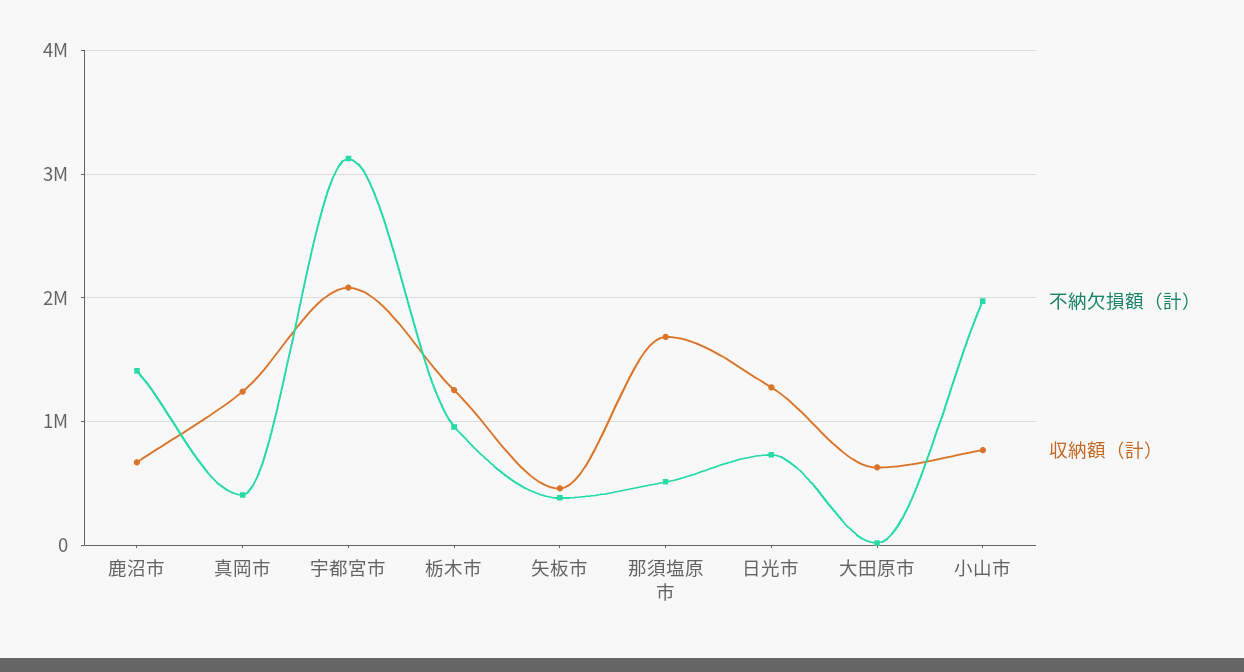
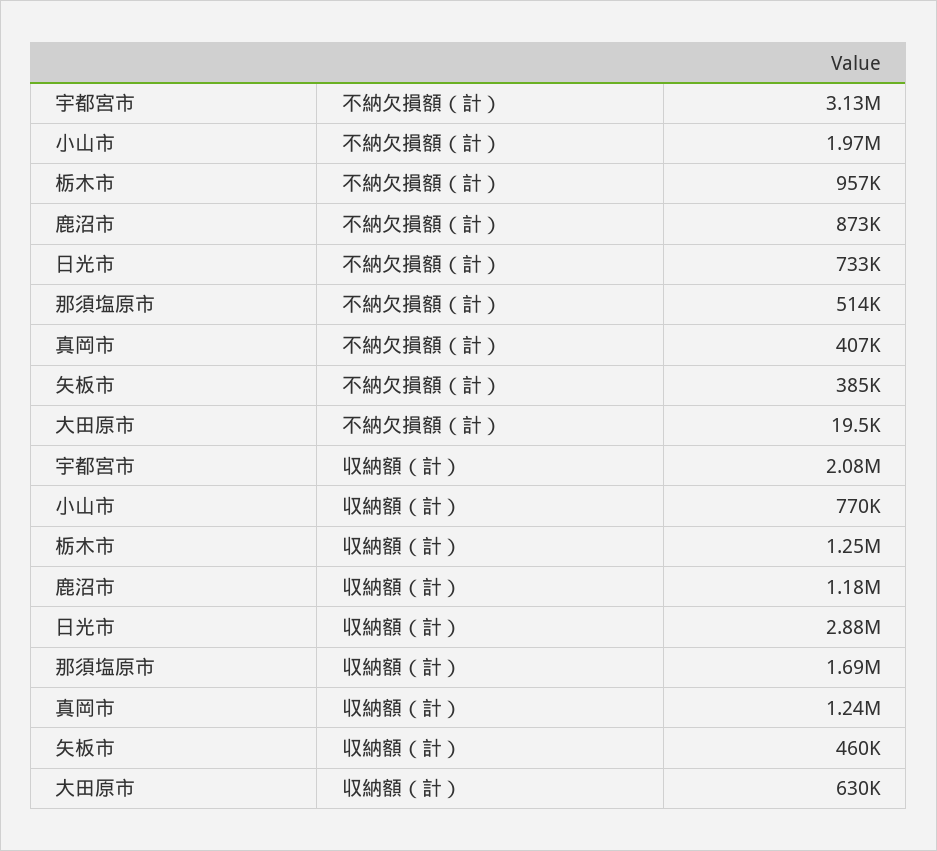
不納欠損額（計）, 鹿沼市: 1400000 -> 873000
収納額（計）, 鹿沼市: 700000 -> 1180000
収納額（計）, 日光市: 1300000 -> 2880000

